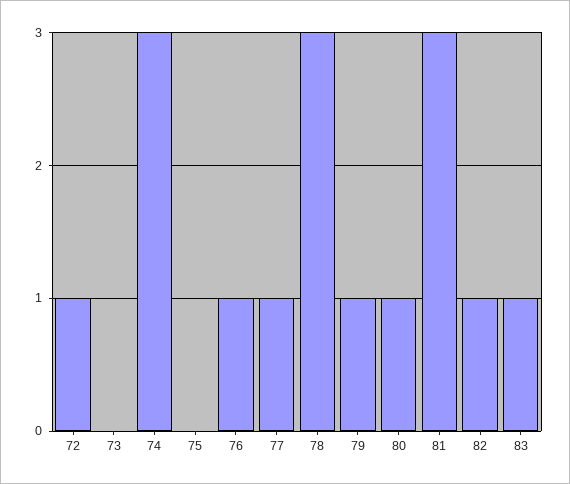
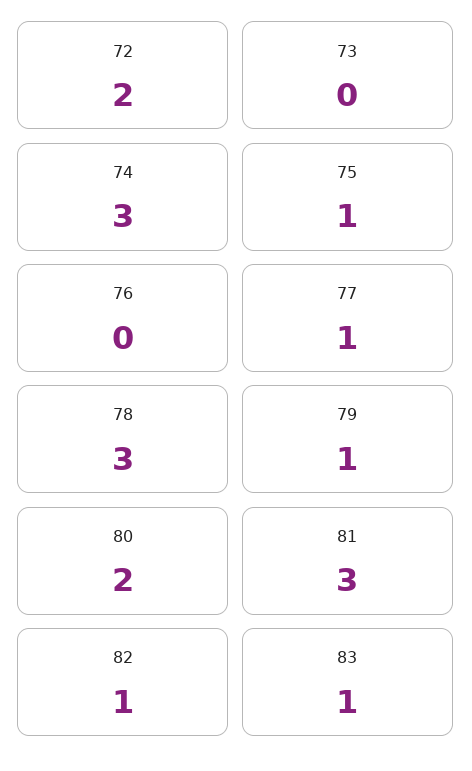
72: 1 -> 2
75: 0 -> 1
76: 1 -> 0
80: 1 -> 2

